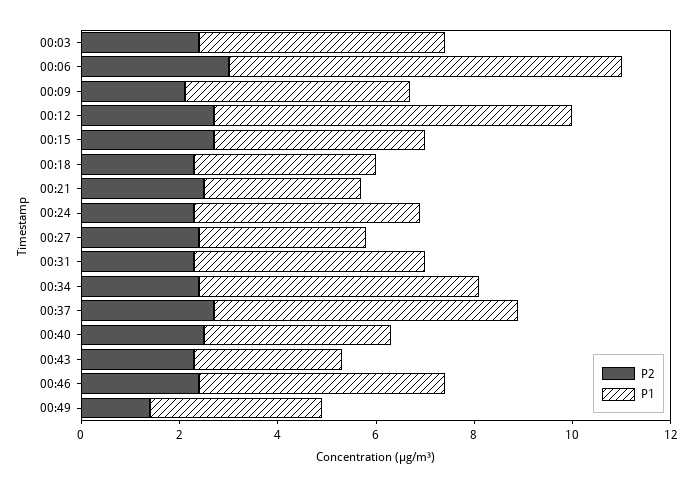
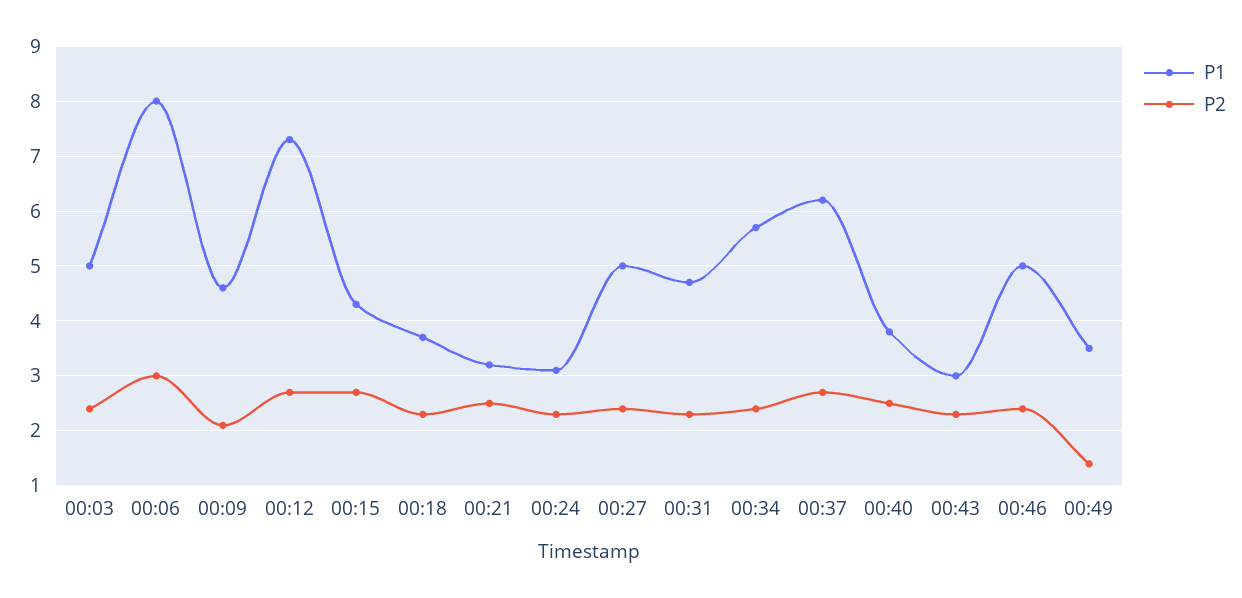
P1, 00:24: 4.5 -> 3
P1, 00:27: 3.5 -> 5

